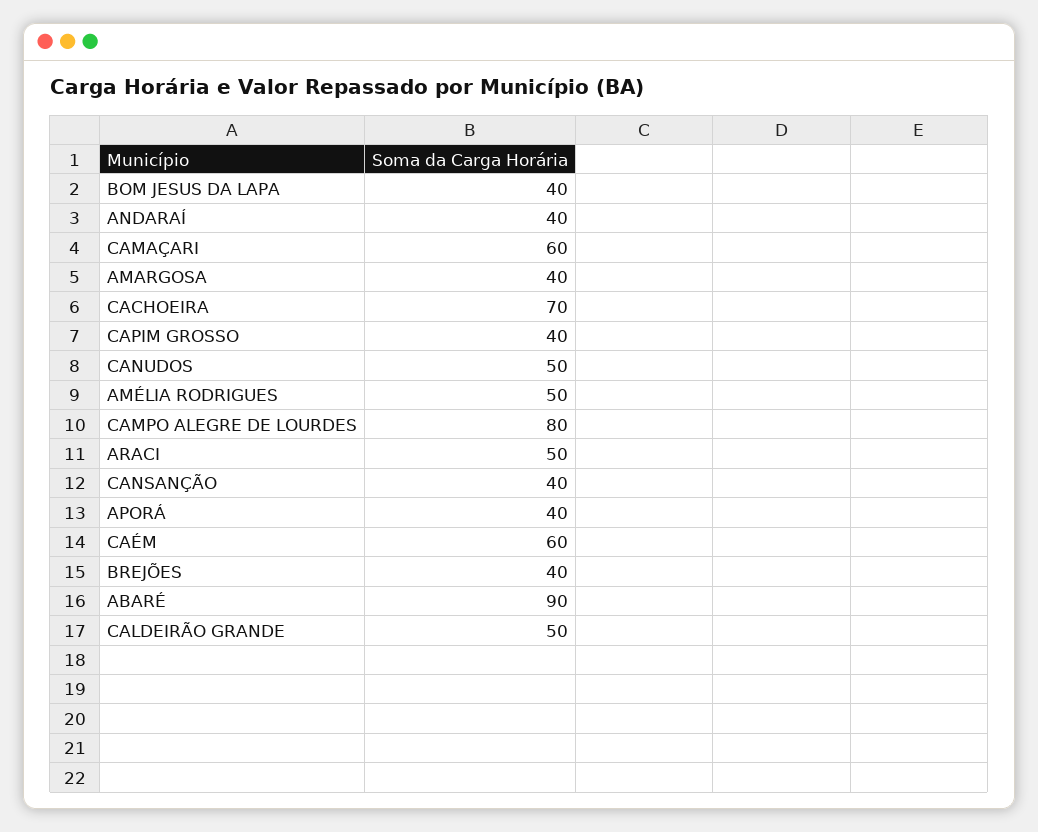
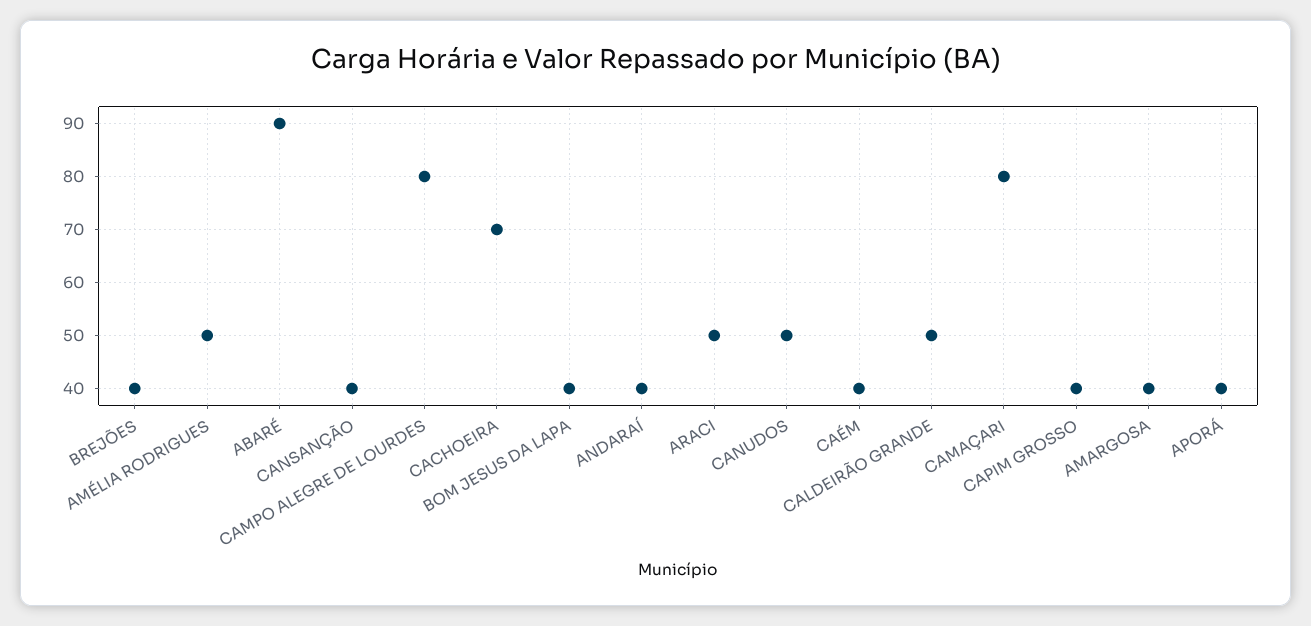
CAMAÇARI: 60 -> 80
CAÉM: 60 -> 40

